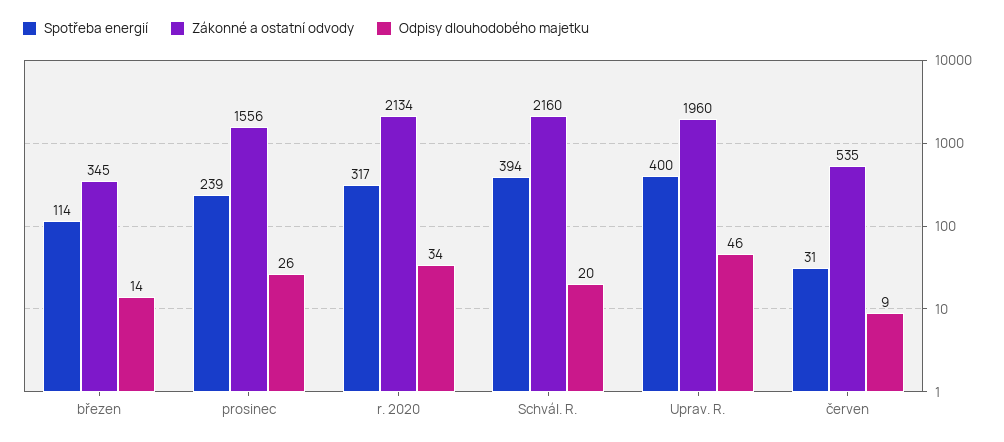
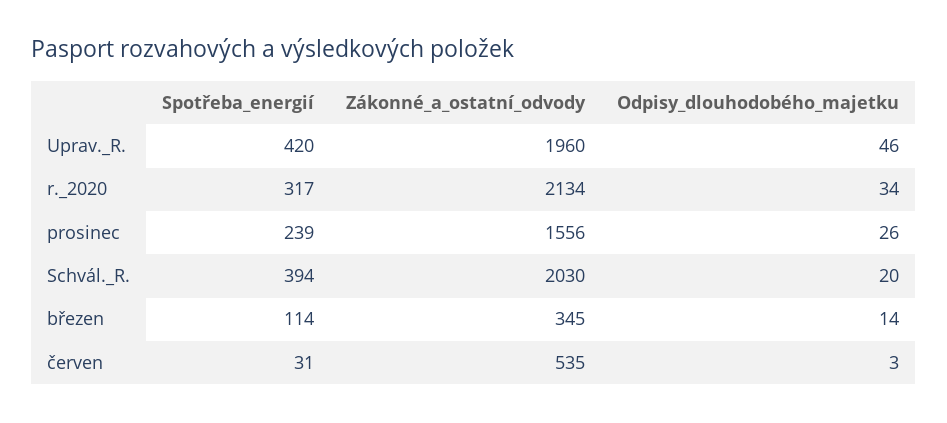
Zákonné a ostatní odvody, Schvál. R.: 2160 -> 2030
Spotřeba energií, Uprav. R.: 400 -> 420
Odpisy dlouhodobého majetku, červen: 9 -> 3

